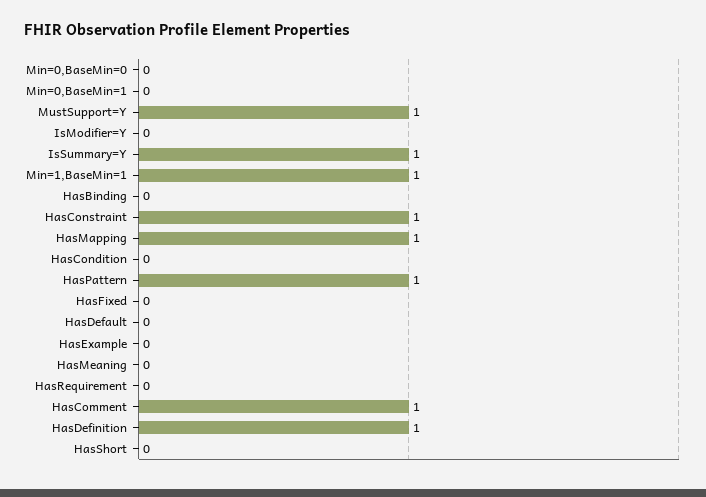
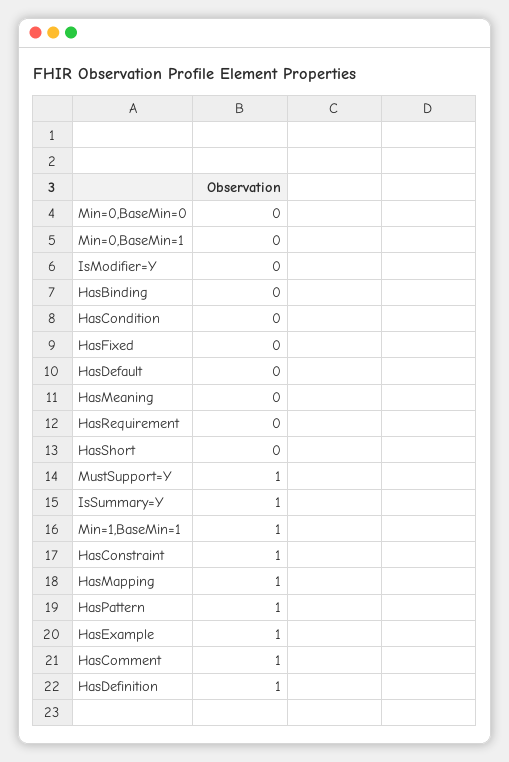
HasExample: 0 -> 1

